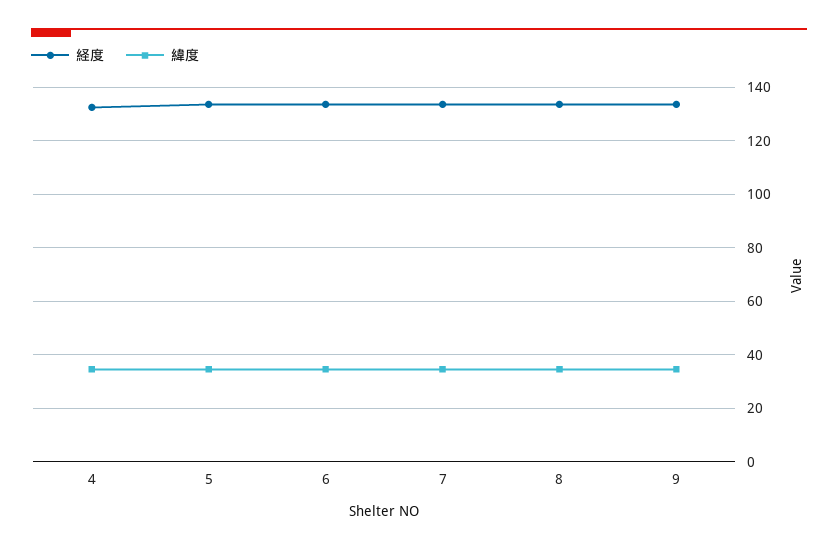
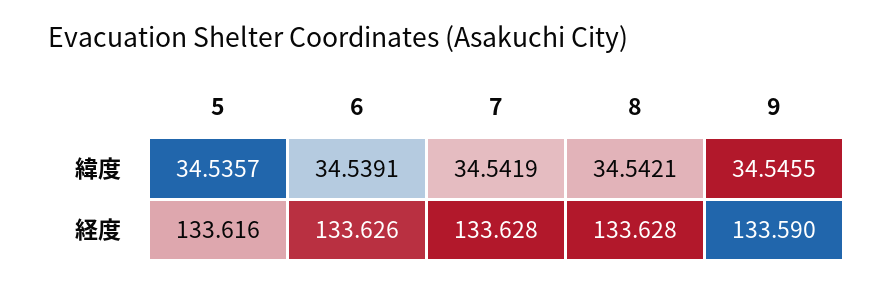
経度, 4: 132.5 -> none
緯度, 4: 35 -> none

